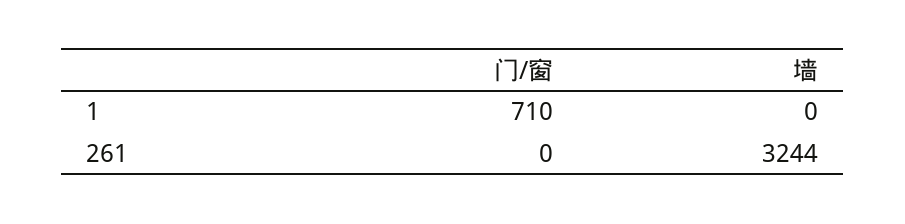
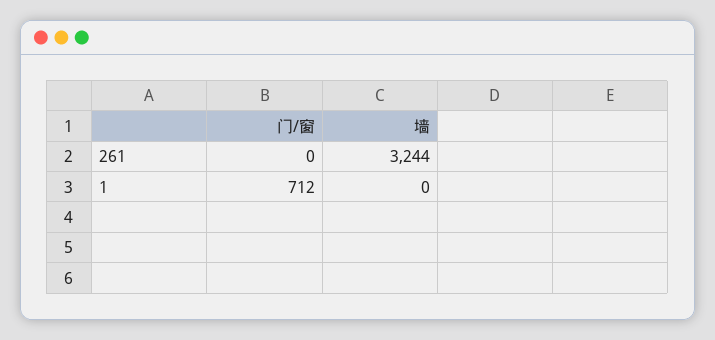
门/窗, 1: 710 -> 712

